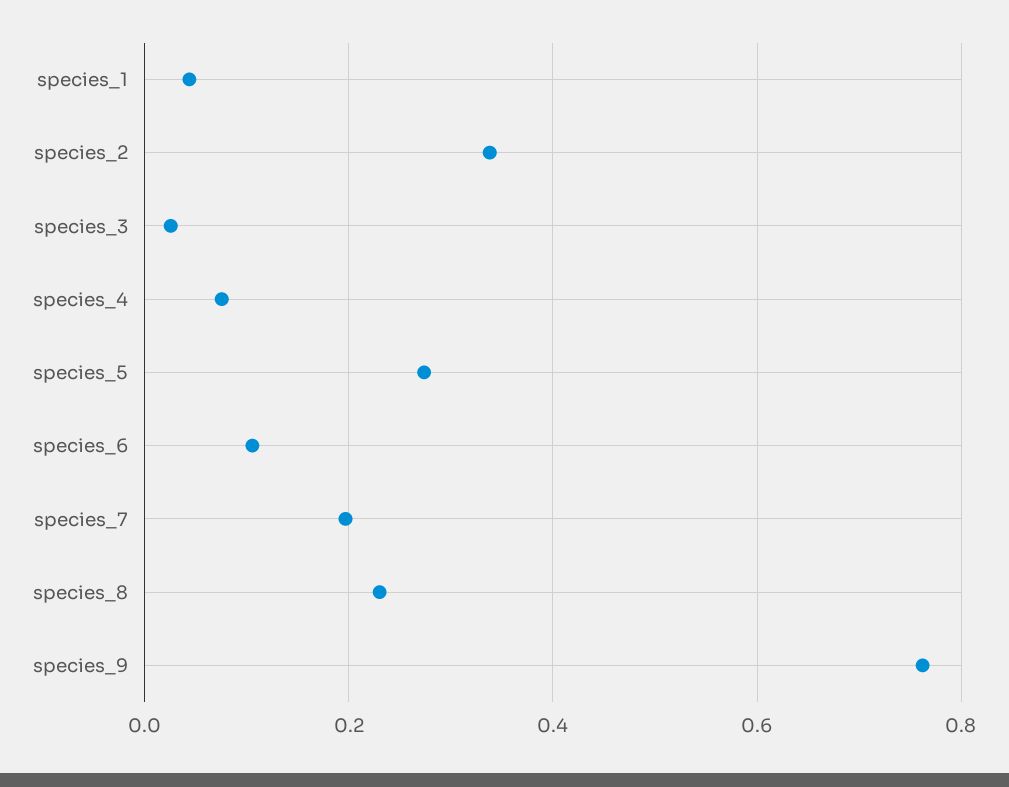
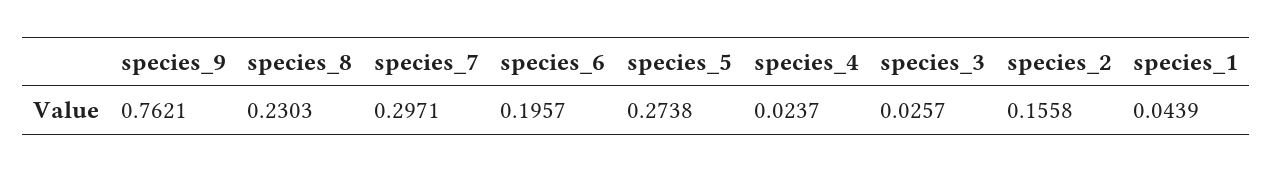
species_2: 0.34 -> 0.1558
species_4: 0.08 -> 0.0237
species_6: 0.1 -> 0.1957
species_7: 0.2 -> 0.2971

